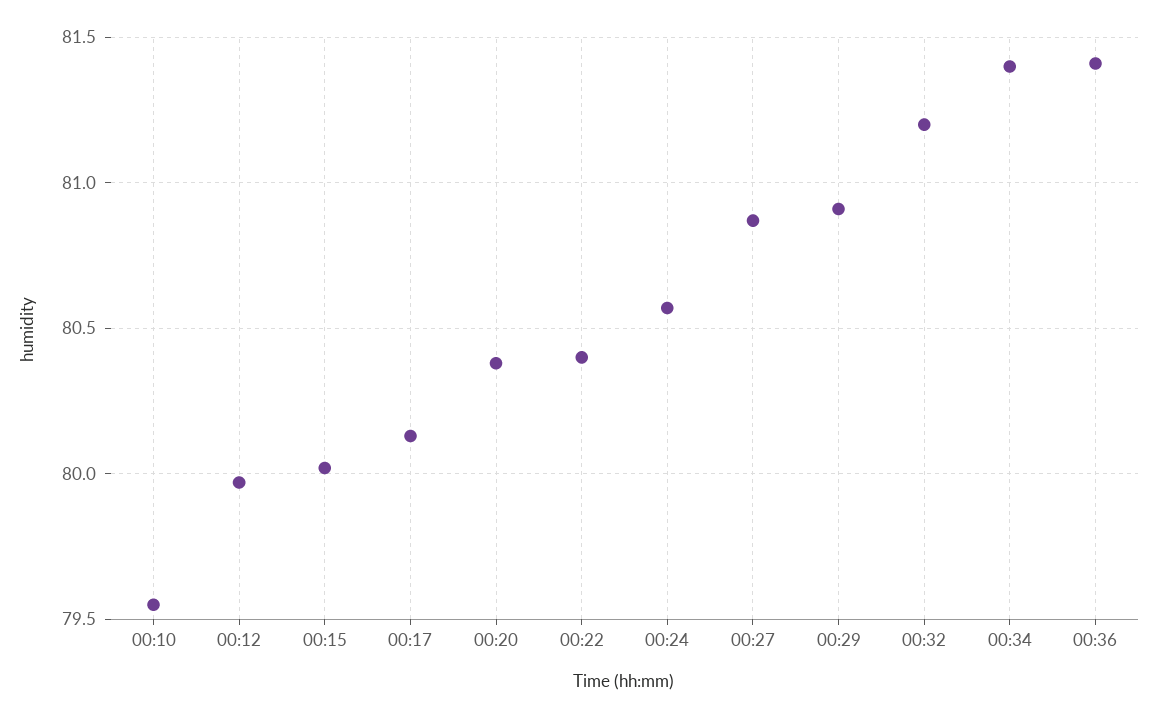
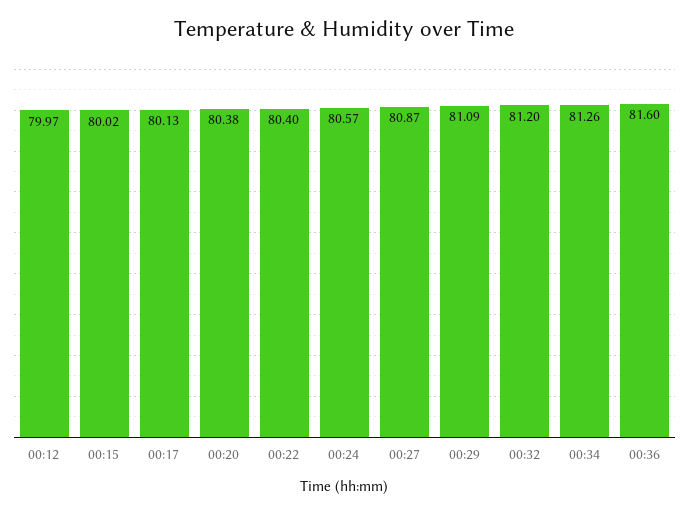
00:10: 79.55 -> none
00:29: 80.9 -> 81.09
00:34: 81.4 -> 81.26
00:36: 81.4 -> 81.6

